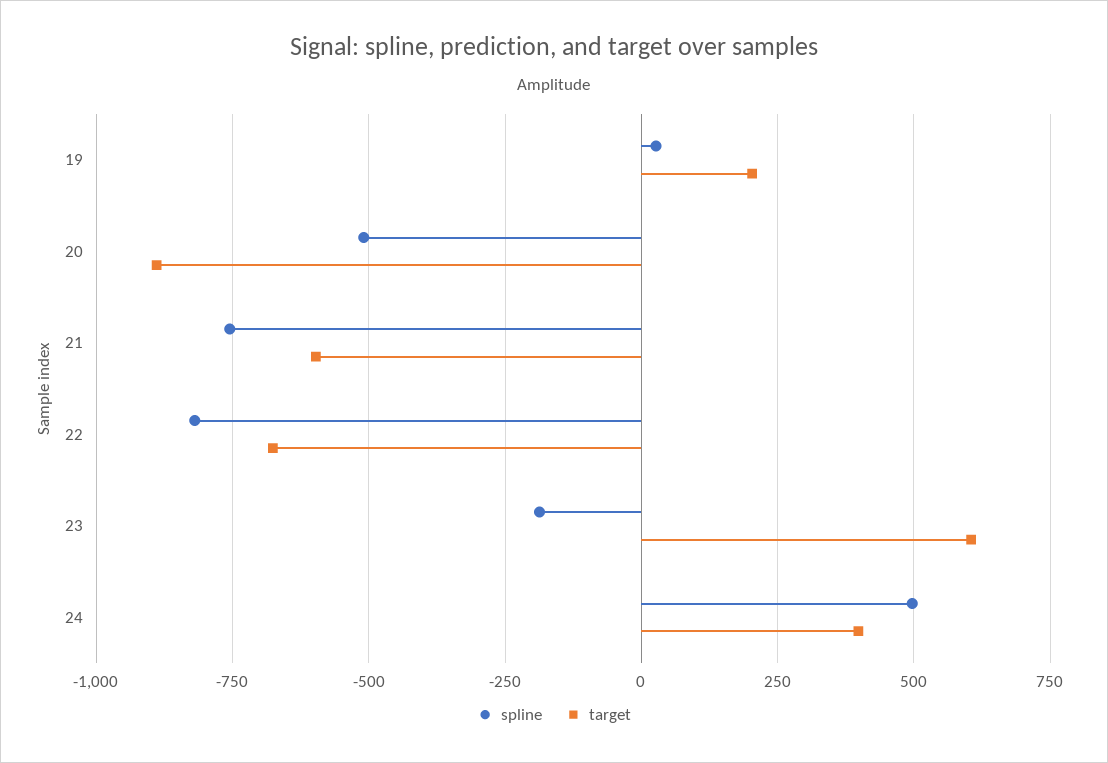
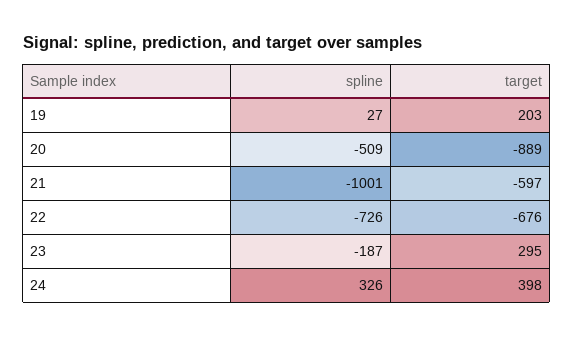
spline, 21: -750 -> -1001
spline, 22: -825 -> -726
target, 23: 600 -> 295
spline, 24: 500 -> 326

